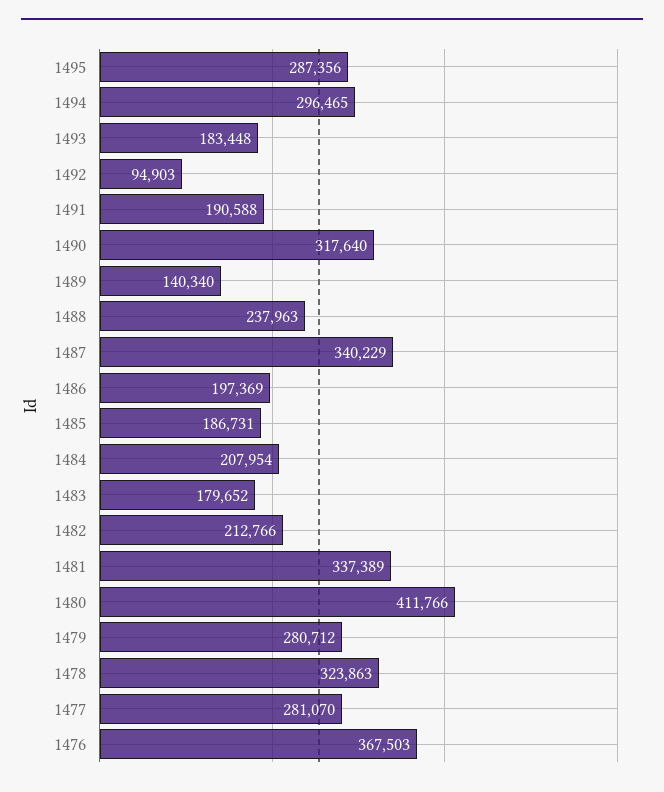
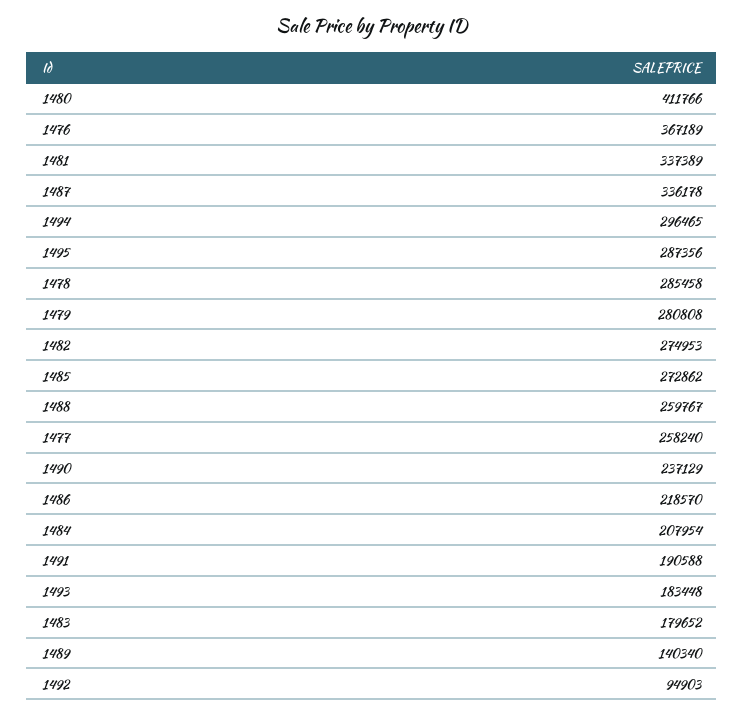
1490: 317640 -> 237129
1488: 237963 -> 259767
1487: 340229 -> 336178
1486: 197369 -> 218570
1485: 186731 -> 272862
1482: 212766 -> 274953
1479: 280712 -> 280808
1478: 323863 -> 285458
1477: 281070 -> 258240
1476: 367503 -> 367189

